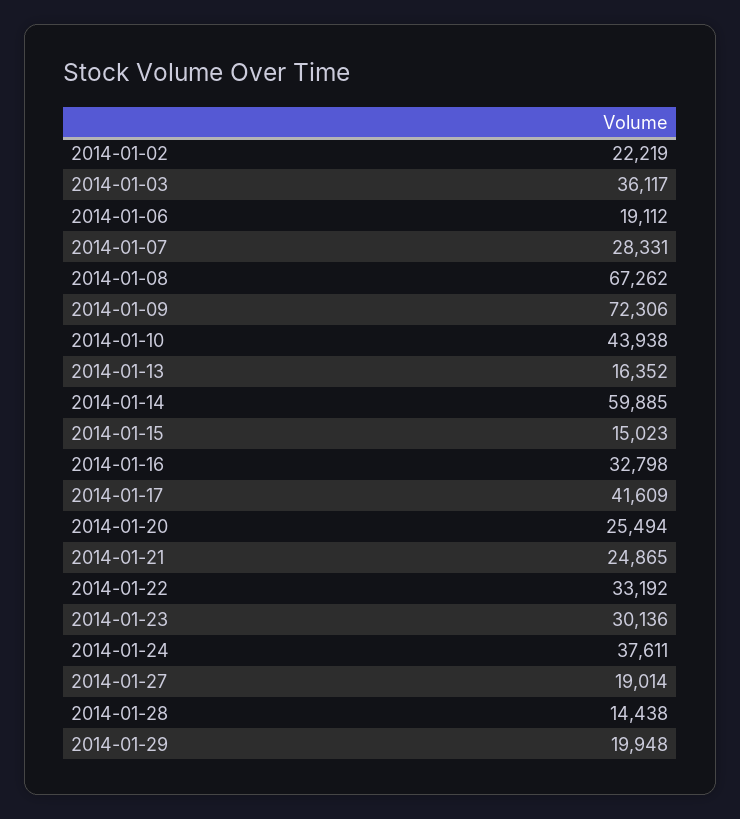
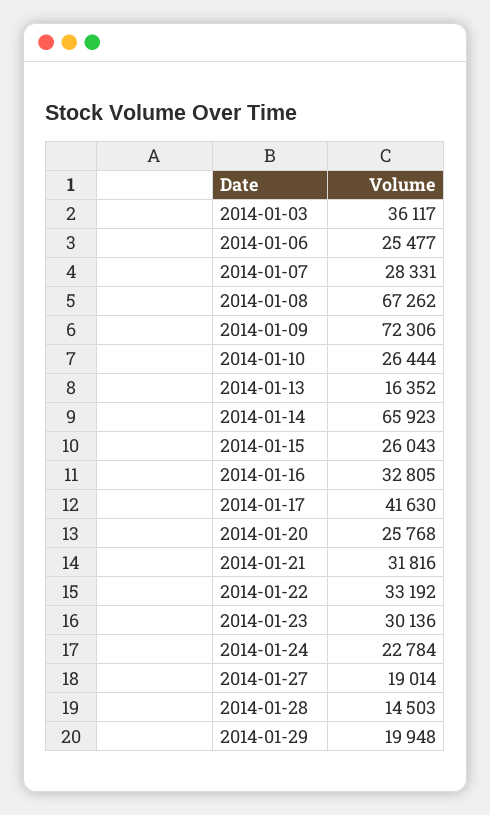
2014-01-02: 22219 -> none
2014-01-06: 19112 -> 25477
2014-01-10: 43938 -> 26444
2014-01-14: 59885 -> 65923
2014-01-15: 15023 -> 26043
2014-01-16: 32798 -> 32805
2014-01-17: 41609 -> 41630
2014-01-20: 25494 -> 25768
2014-01-21: 24865 -> 31816
2014-01-24: 37611 -> 22784
2014-01-28: 14438 -> 14503

